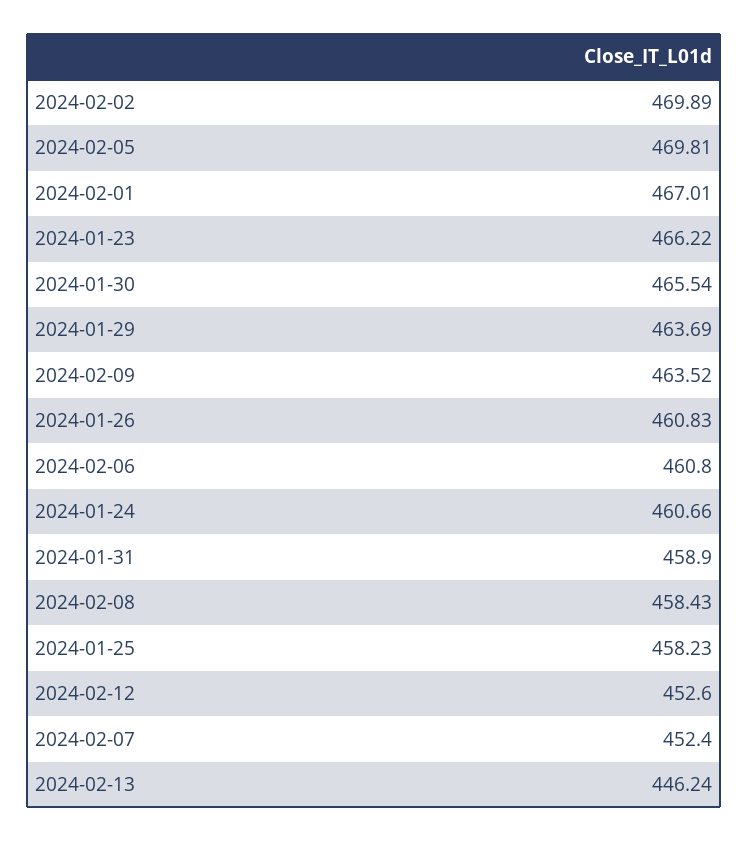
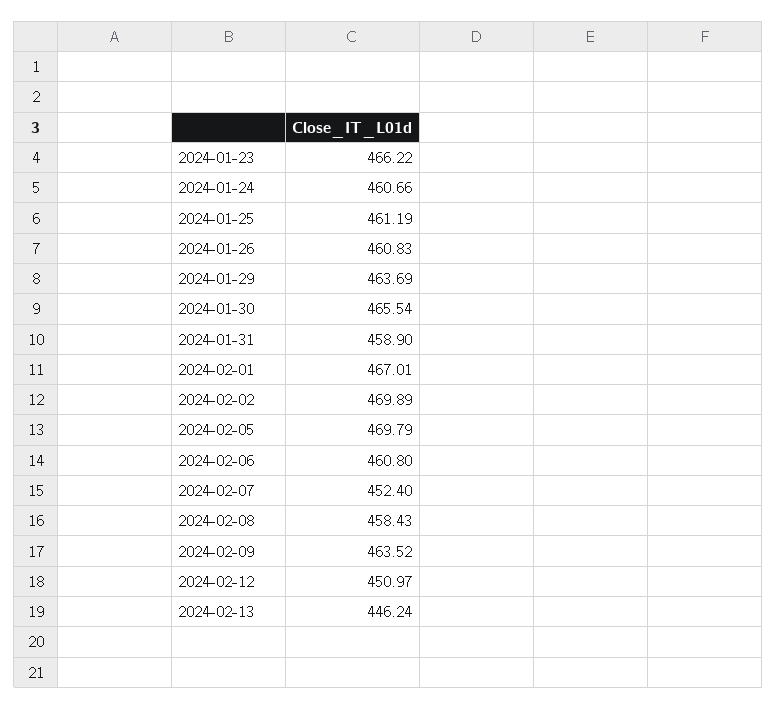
2024-02-05: 469.81 -> 469.79
2024-01-25: 458.23 -> 461.19
2024-02-12: 452.6 -> 450.97

